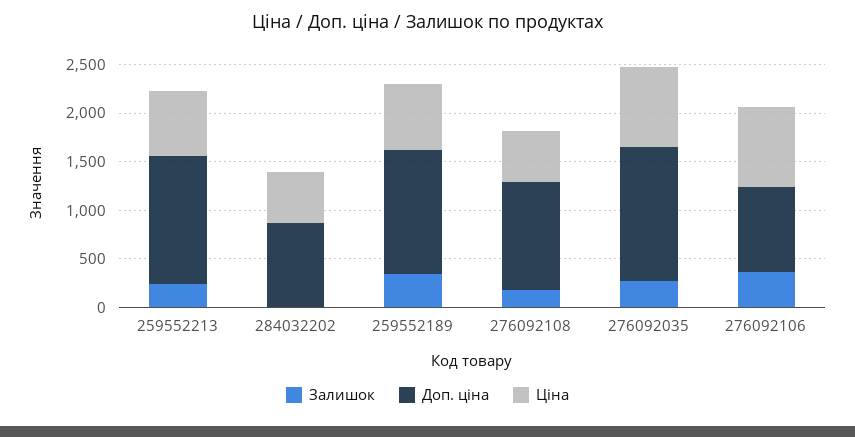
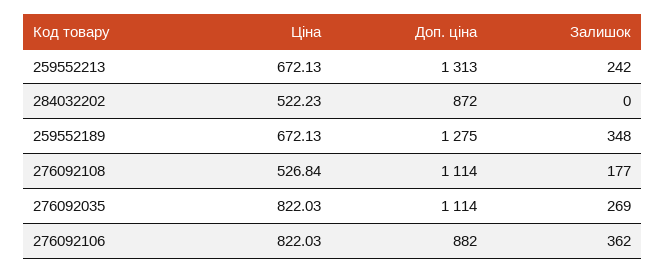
Доп. ціна, 276092035: 1400 -> 1114

